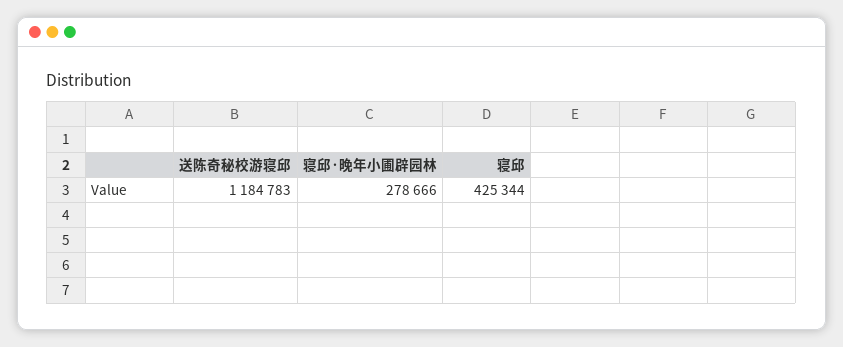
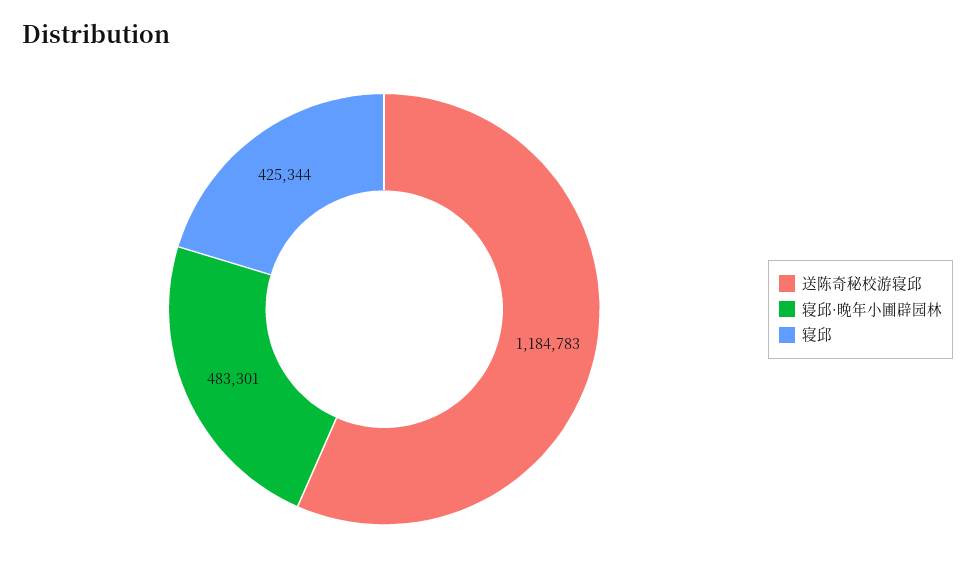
寝邱·晚年小圃辟园林: 278666 -> 483301

